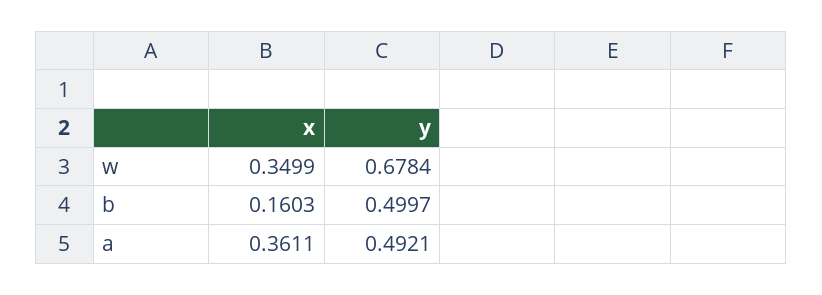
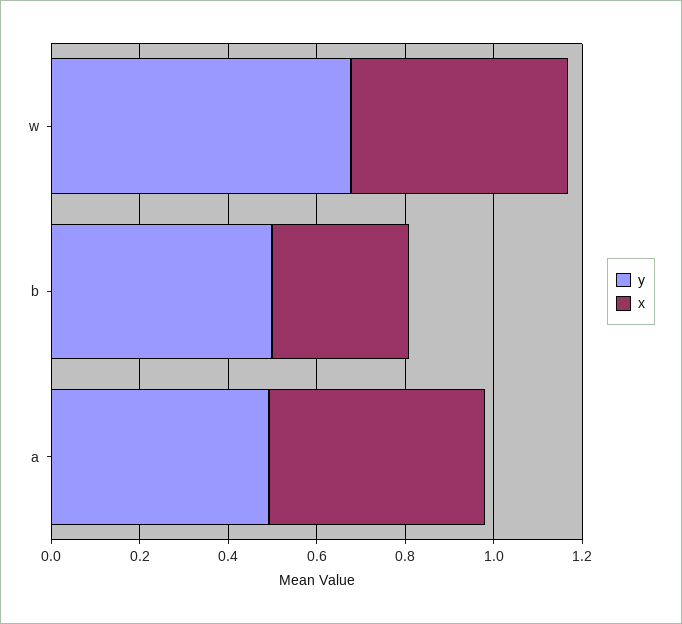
x, w: 0.3499 -> 0.5
x, b: 0.1603 -> 0.3
x, a: 0.3611 -> 0.5

